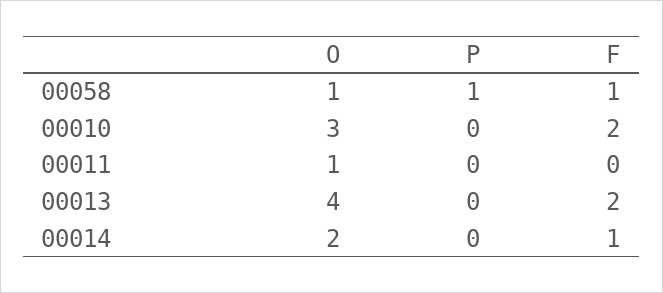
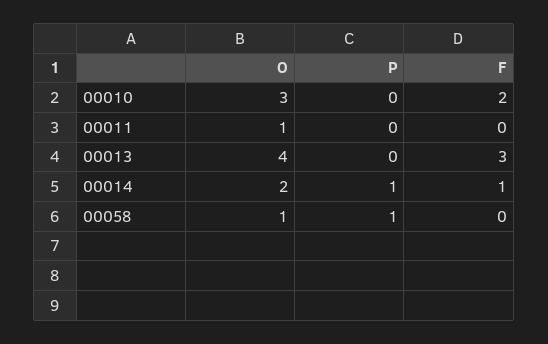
F, 00058: 1 -> 0
F, 00013: 2 -> 3
P, 00014: 0 -> 1

